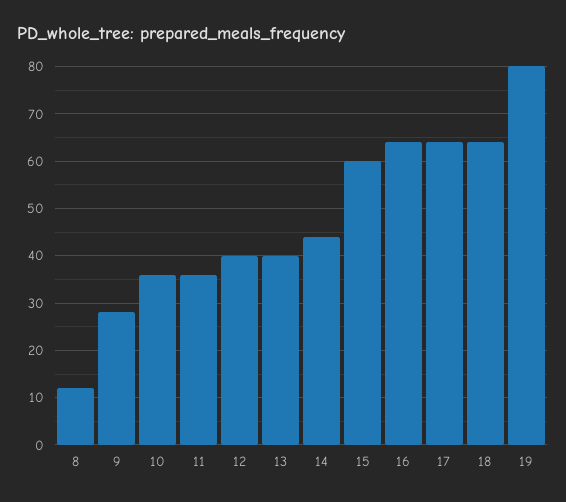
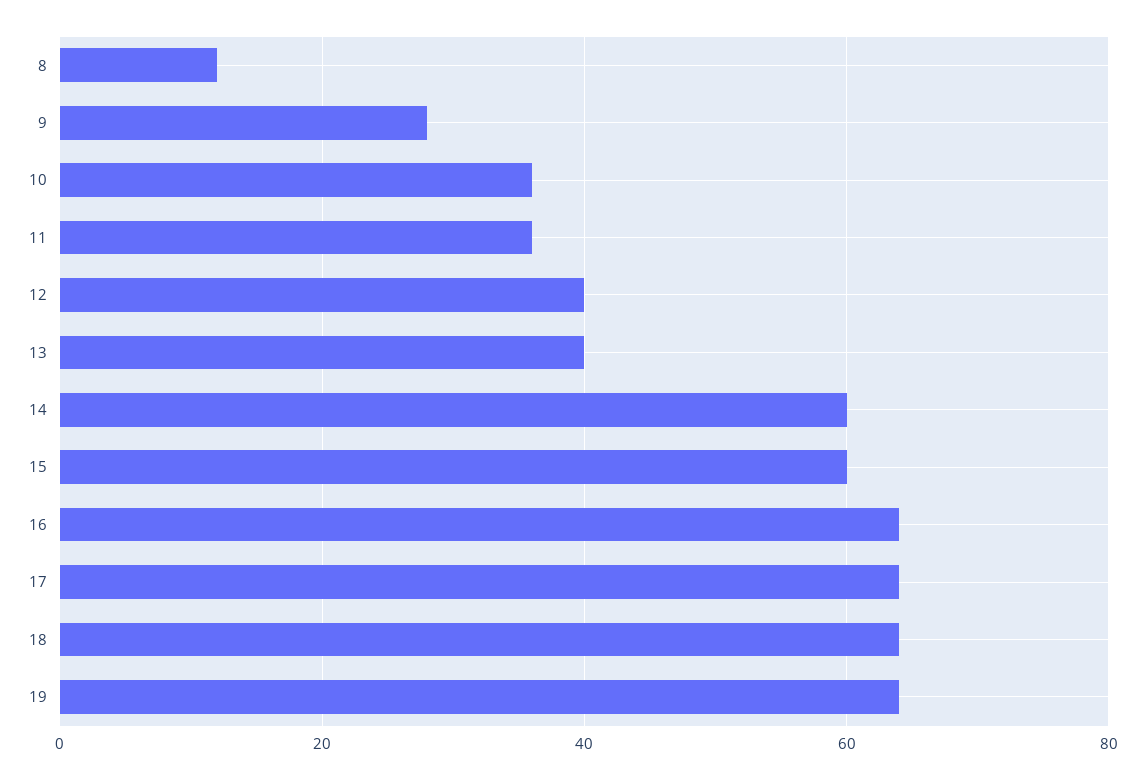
14: 45 -> 60
19: 80 -> 65

